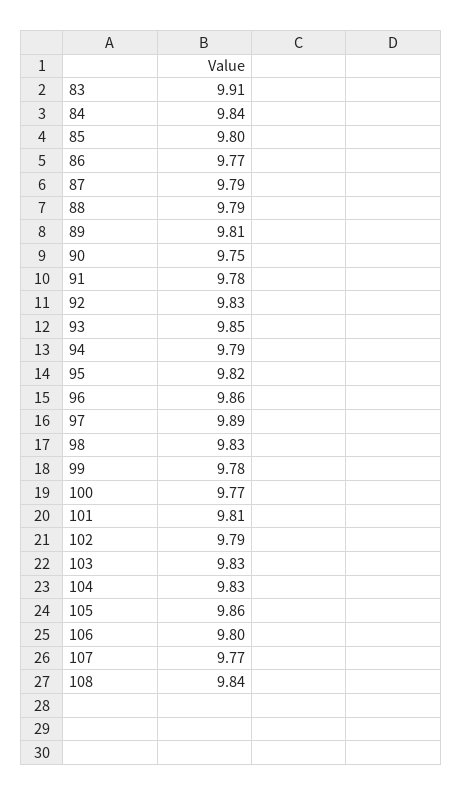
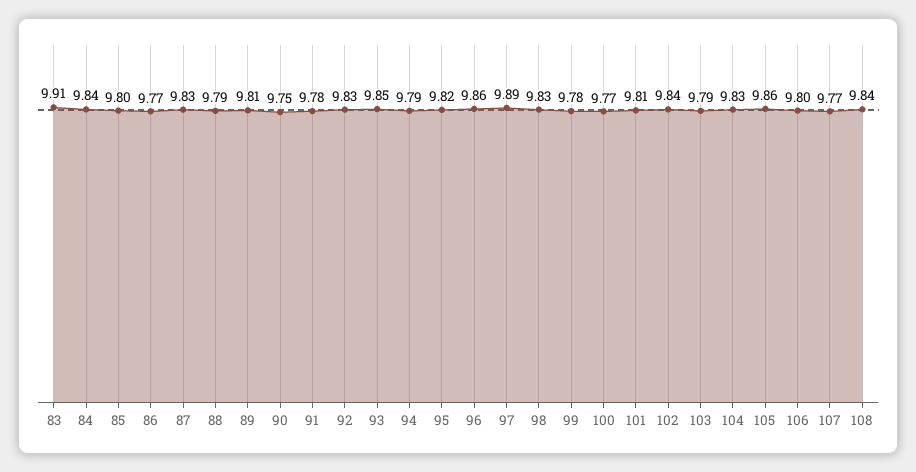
87: 9.79 -> 9.83
102: 9.79 -> 9.84
103: 9.83 -> 9.79

